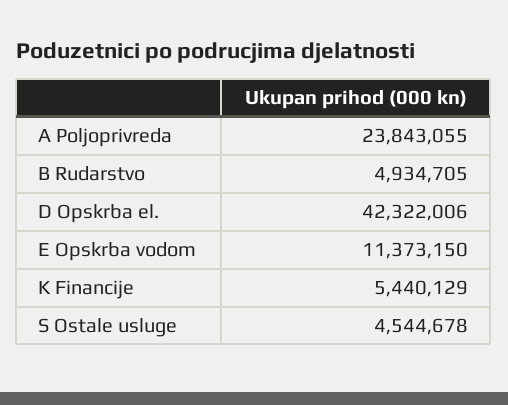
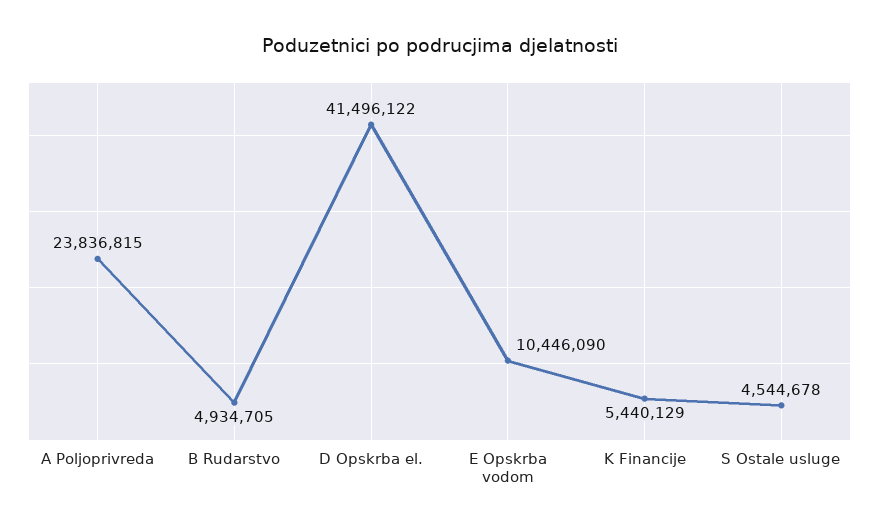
A Poljoprivreda: 23843055 -> 23836815
D Opskrba el.: 42322006 -> 41496122
E Opskrba vodom: 11373150 -> 10446090

